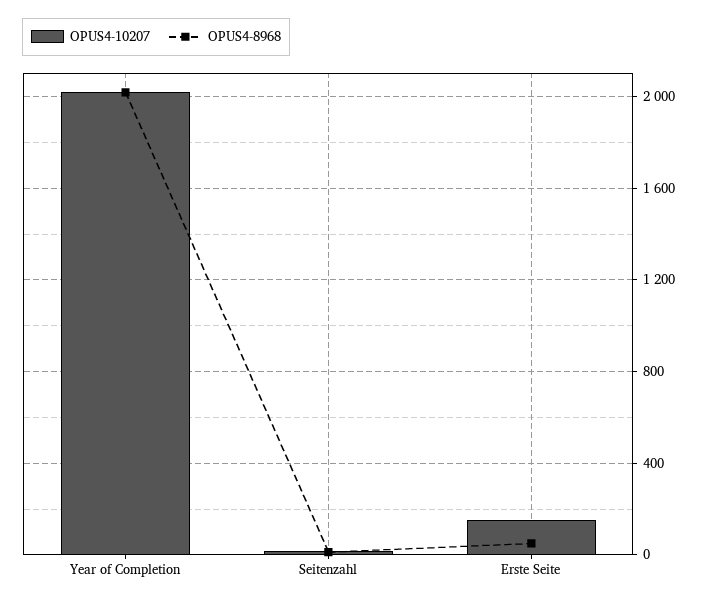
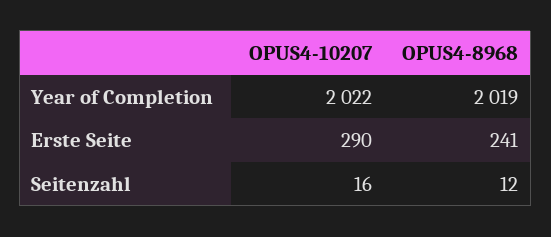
OPUS4-10207, Erste Seite: 150 -> 290
OPUS4-8968, Erste Seite: 50 -> 241

